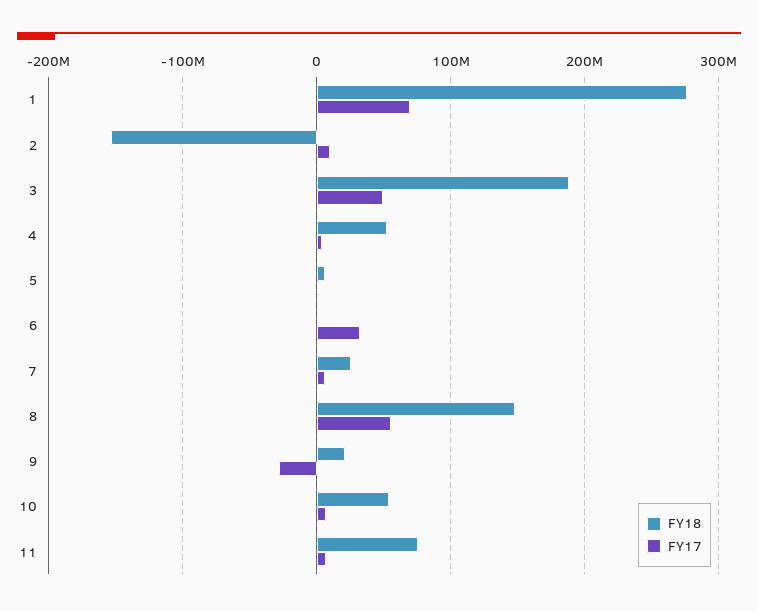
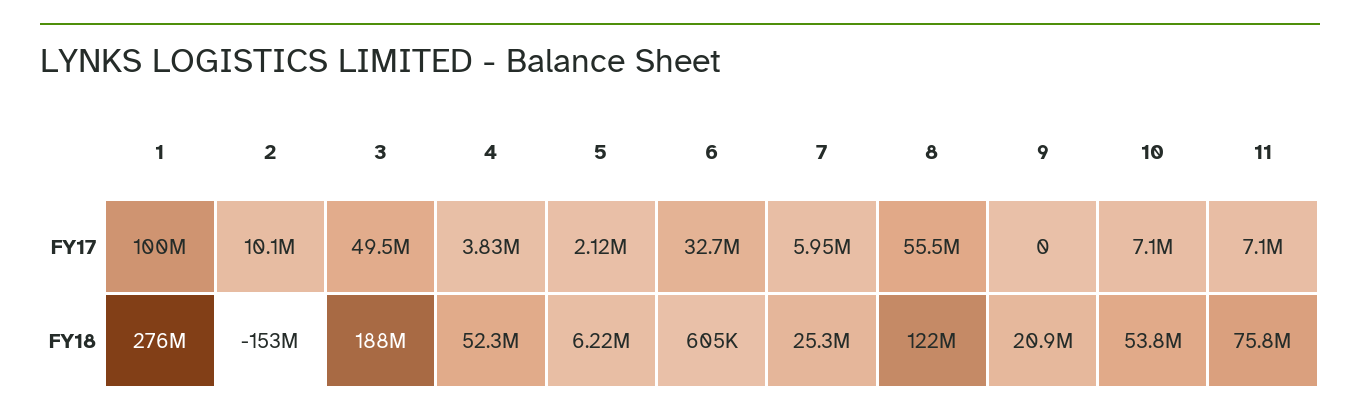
FY17, 1: 70000000 -> 100000000
FY18, 8: 150000000 -> 122000000
FY17, 9: -30000000 -> 0

